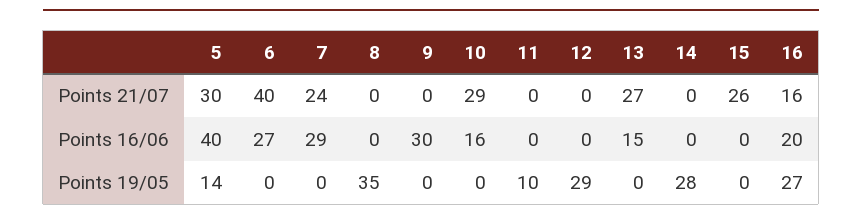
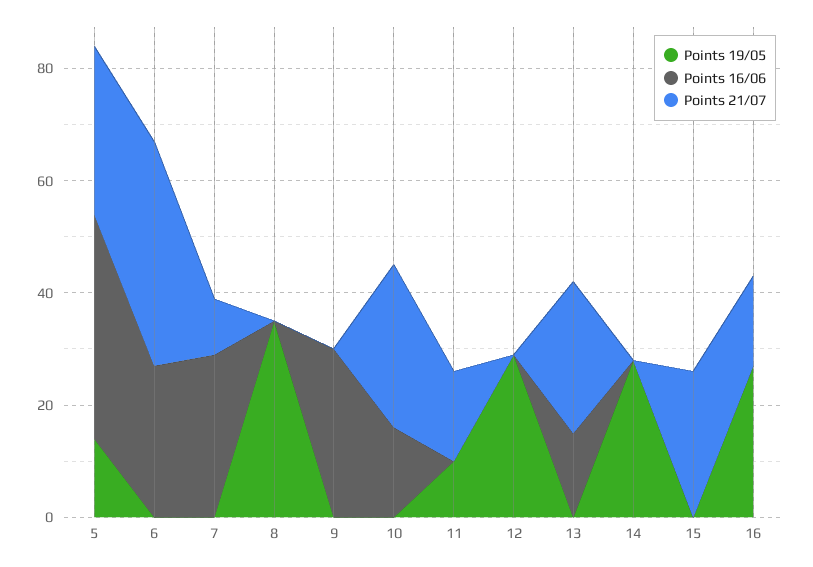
Points 21/07, 7: 24 -> 10
Points 21/07, 11: 0 -> 15
Points 16/06, 16: 20 -> 0

